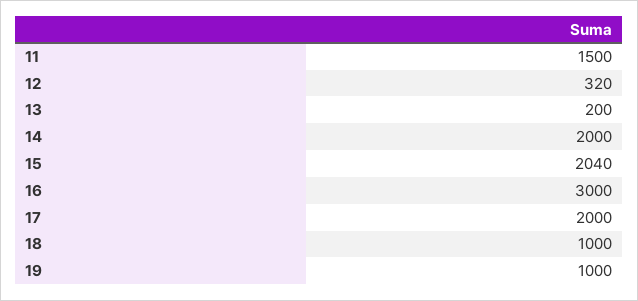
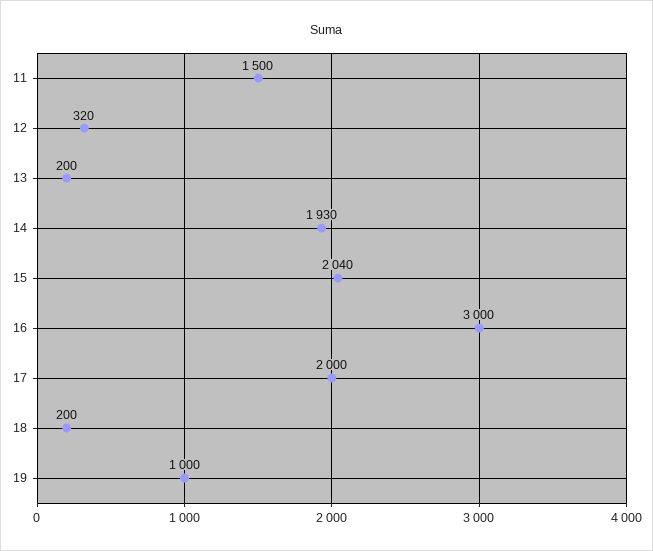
14: 2000 -> 1930
18: 1000 -> 200

